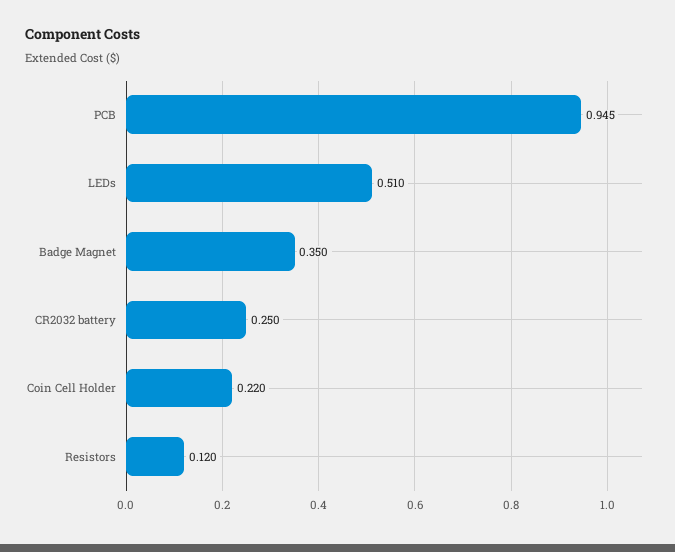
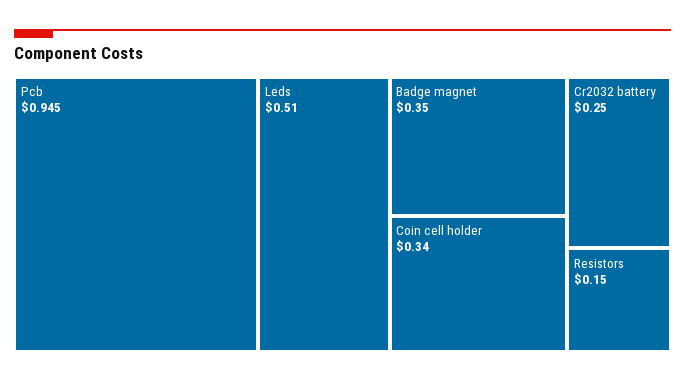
Coin Cell Holder: 0.22 -> 0.34
Resistors: 0.12 -> 0.15

